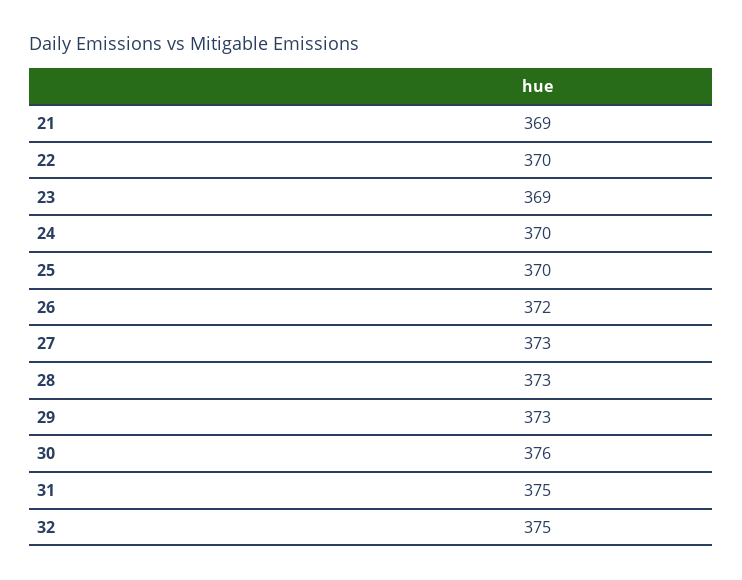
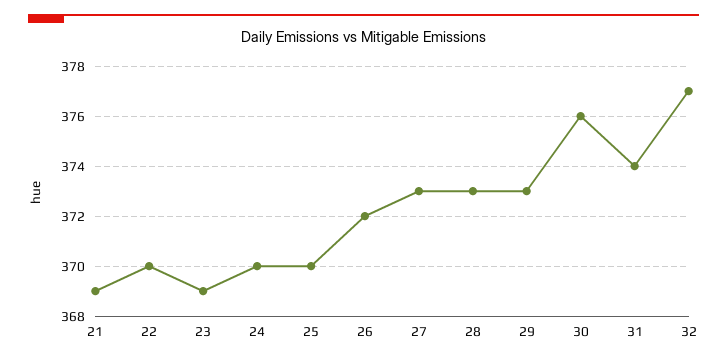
31: 375 -> 374
32: 375 -> 377

